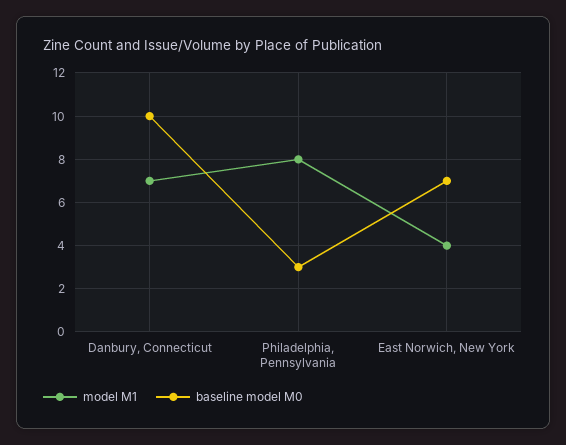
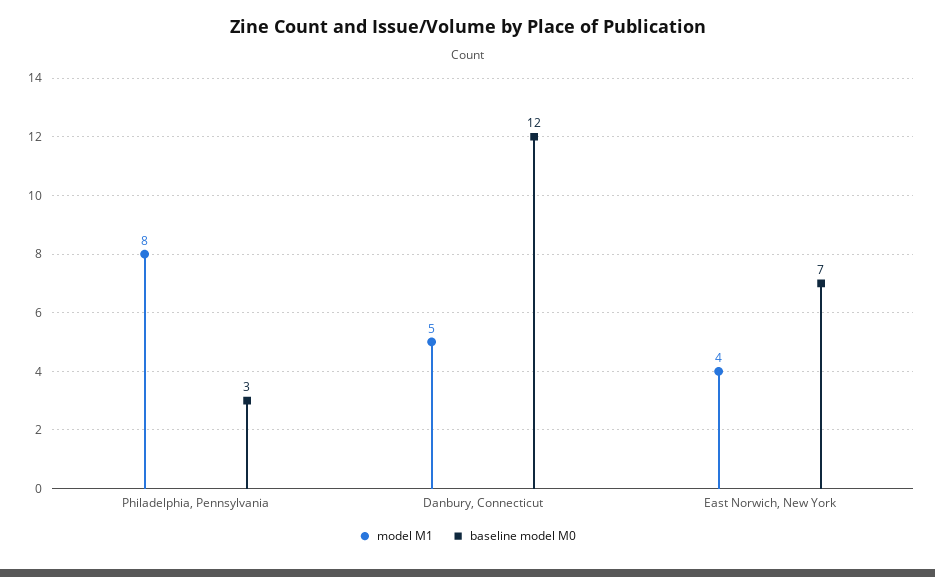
model M1, Danbury, Connecticut: 7 -> 5
baseline model M0, Danbury, Connecticut: 10 -> 12

